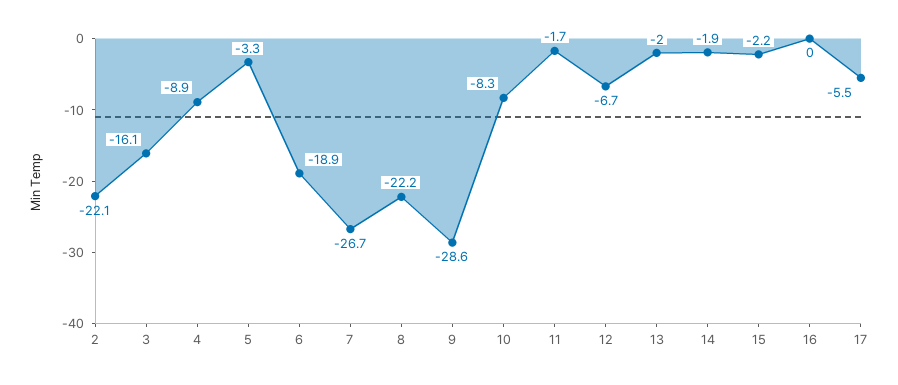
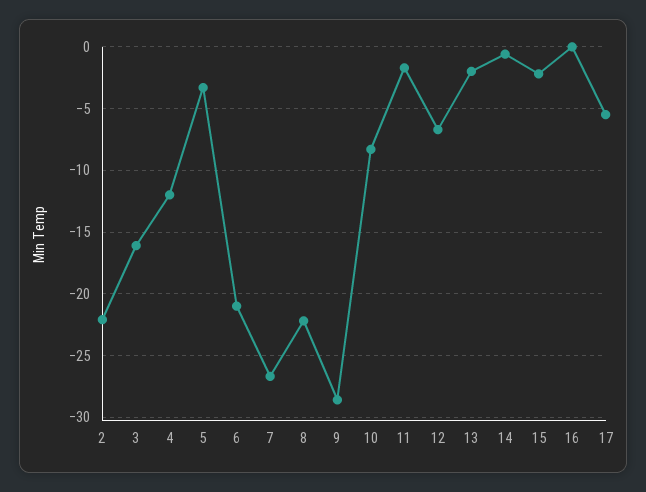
4: -8.9 -> -12
6: -18.9 -> -21
14: -1.9 -> -0.5

